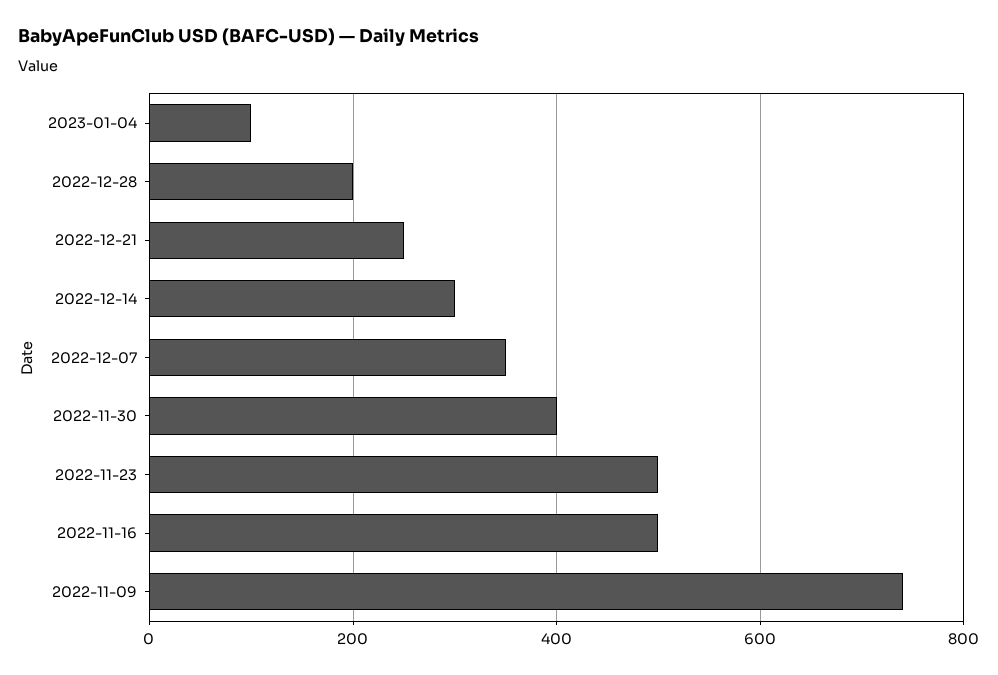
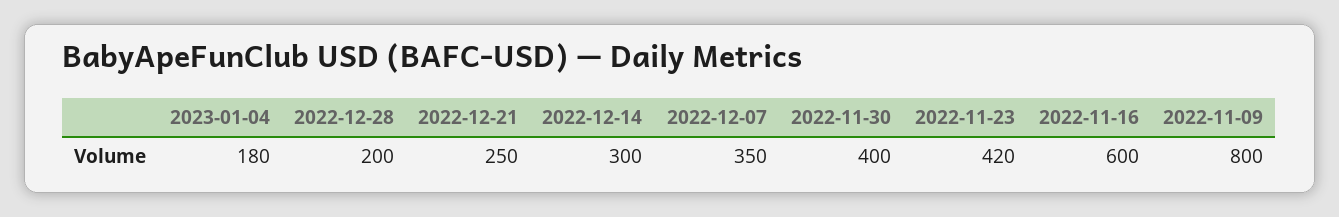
2023-01-04: 100 -> 180
2022-11-23: 500 -> 420
2022-11-16: 500 -> 600
2022-11-09: 740 -> 800

